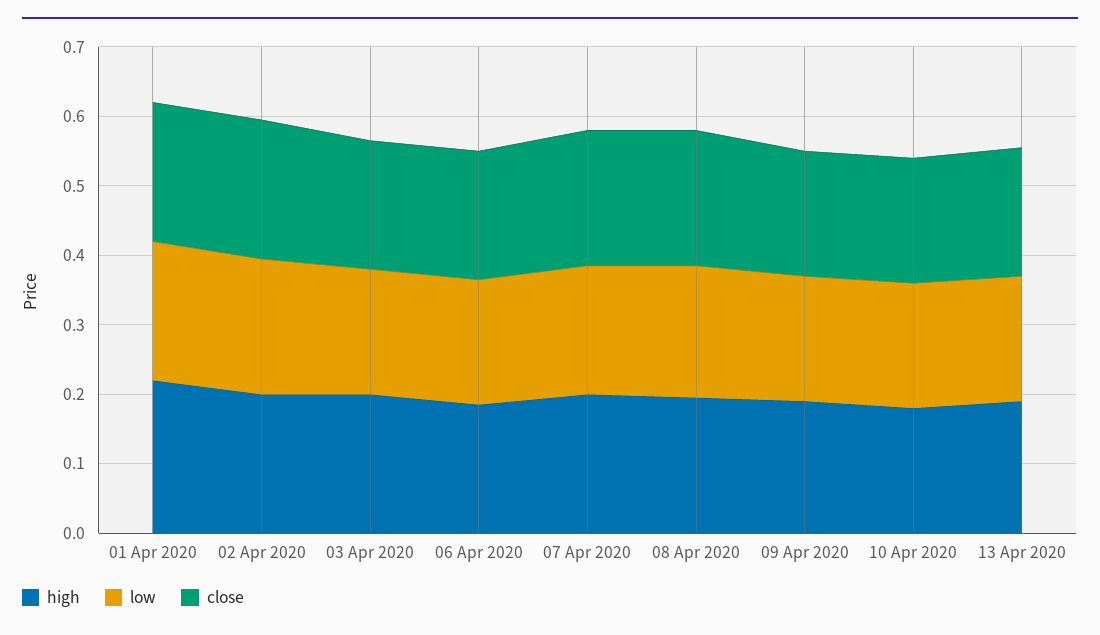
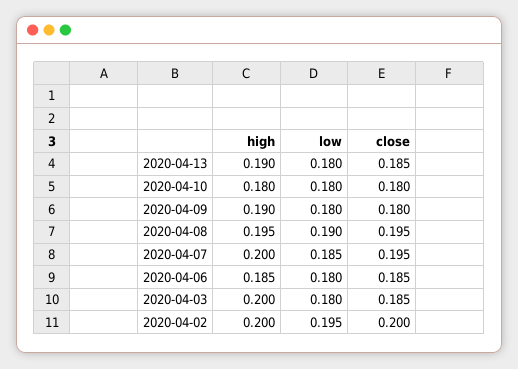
high, 01 Apr 2020: 0.22 -> none
low, 01 Apr 2020: 0.2 -> none
close, 01 Apr 2020: 0.2 -> none

